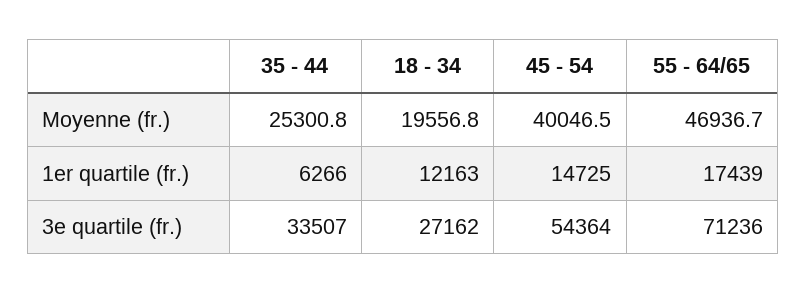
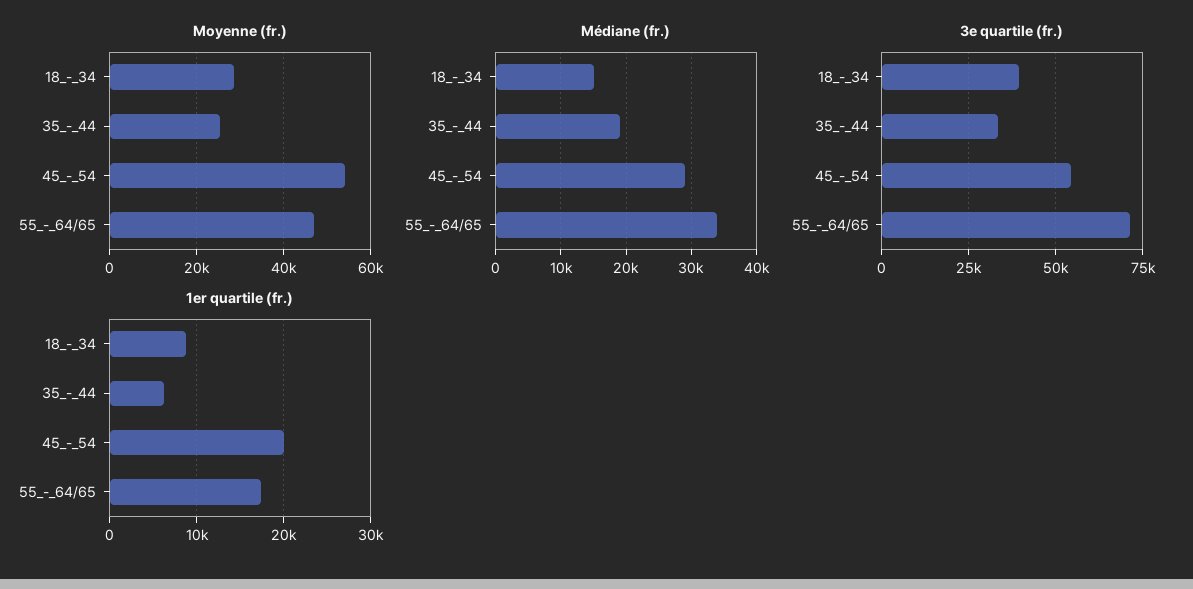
Moyenne (fr.), 18 - 34: 19556.8 -> 28000
Moyenne (fr.), 45 - 54: 40046.5 -> 54000
1er quartile (fr.), 18 - 34: 12163 -> 9000
1er quartile (fr.), 45 - 54: 14725 -> 20000
3e quartile (fr.), 18 - 34: 27162 -> 40000
Médiane (fr.), 18 - 34: none -> 15000
Médiane (fr.), 35 - 44: none -> 19000
Médiane (fr.), 45 - 54: none -> 29000
Médiane (fr.), 55 - 64/65: none -> 34000

